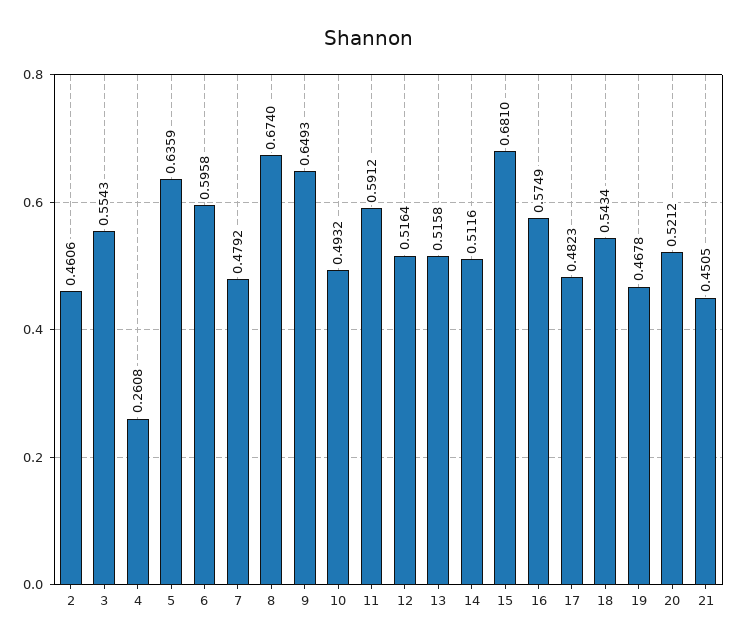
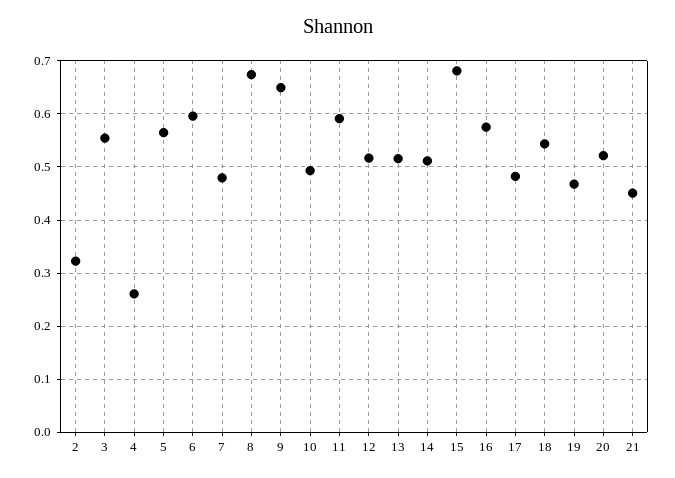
2: 0.4606 -> 0.32
5: 0.6359 -> 0.56

